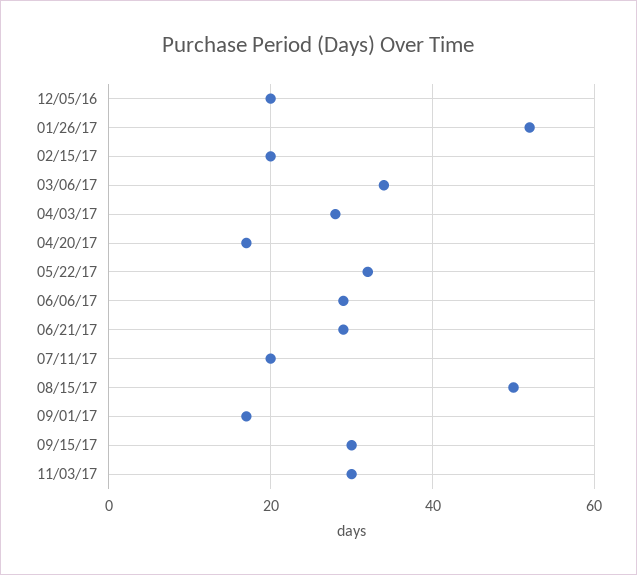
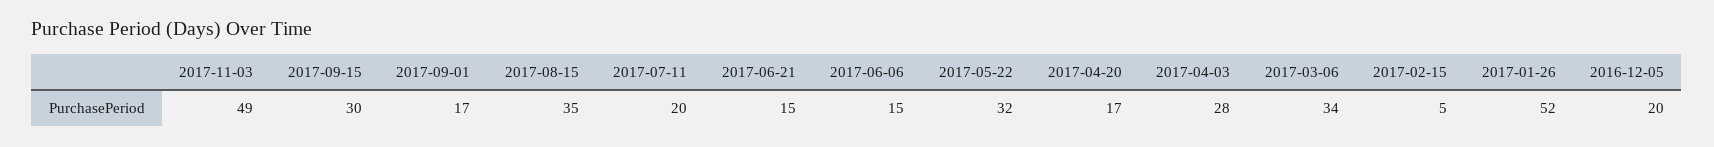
02/15/17: 20 -> 5
06/06/17: 30 -> 15
06/21/17: 30 -> 15
08/15/17: 50 -> 35
11/03/17: 30 -> 49

